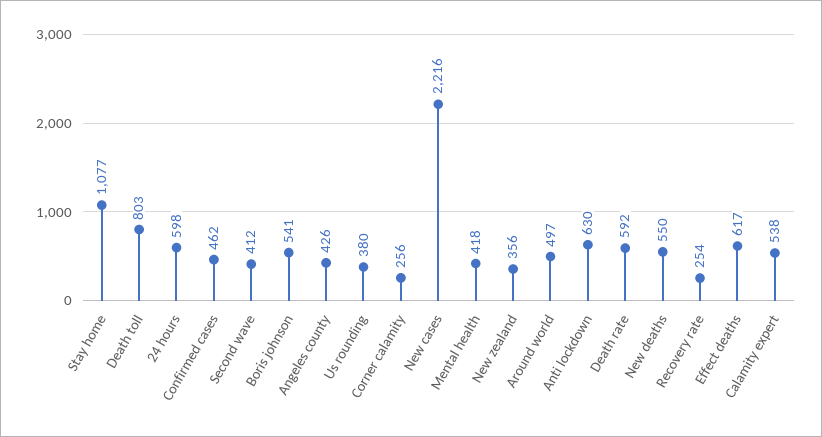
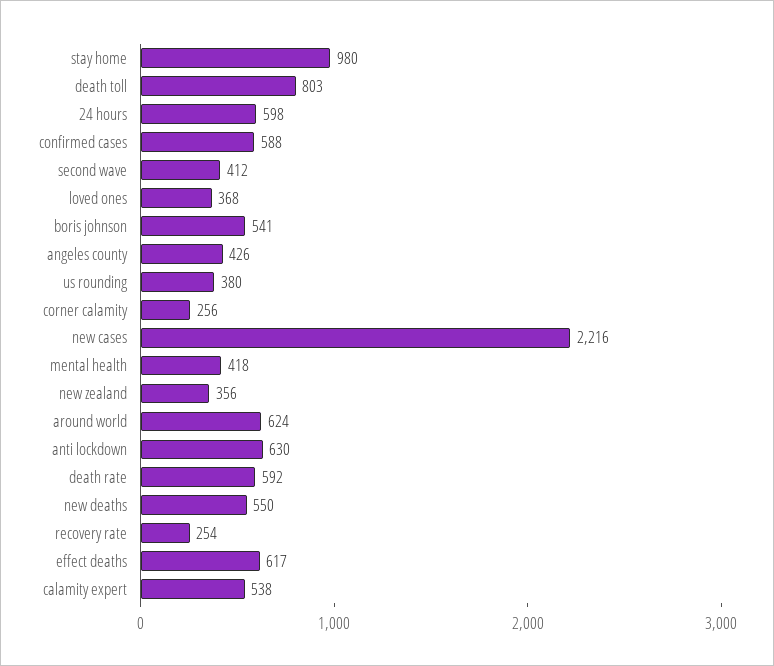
Stay home: 1077 -> 980
Confirmed cases: 462 -> 588
Around world: 497 -> 624
loved ones: none -> 368

